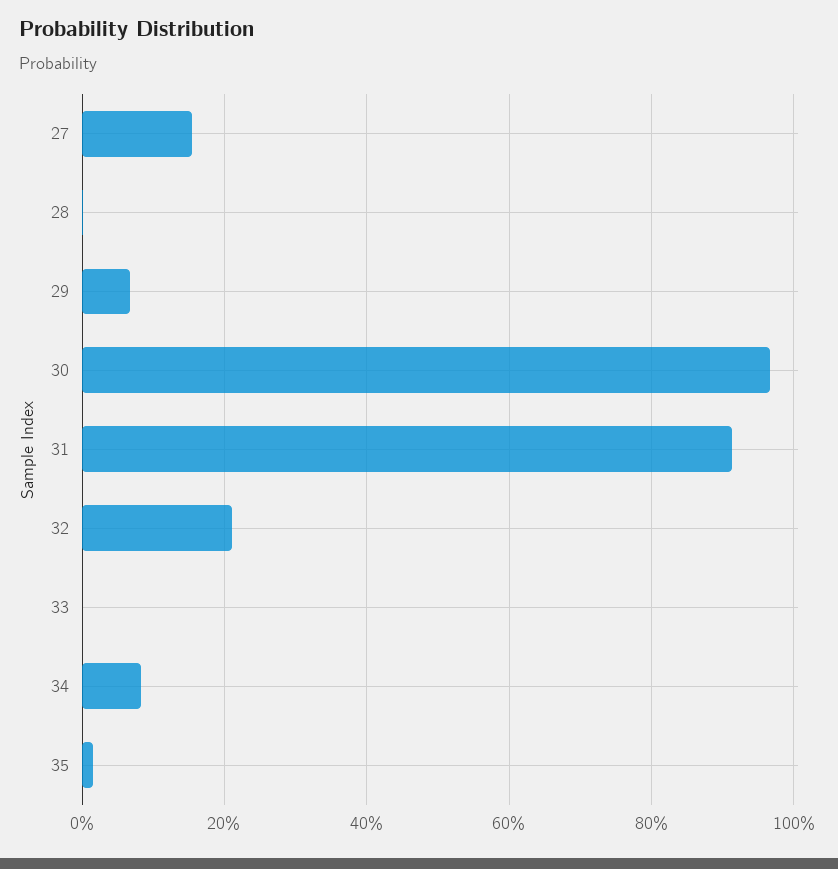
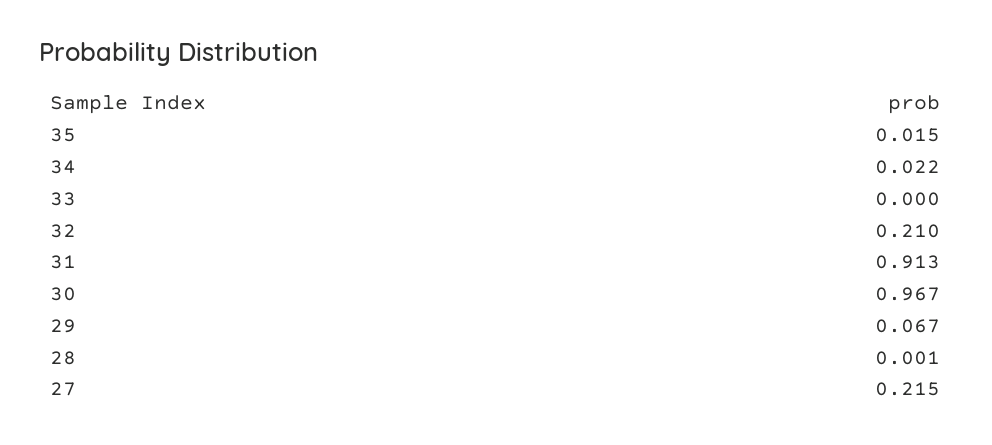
27: 0.16 -> 0.215
34: 0.08 -> 0.022

